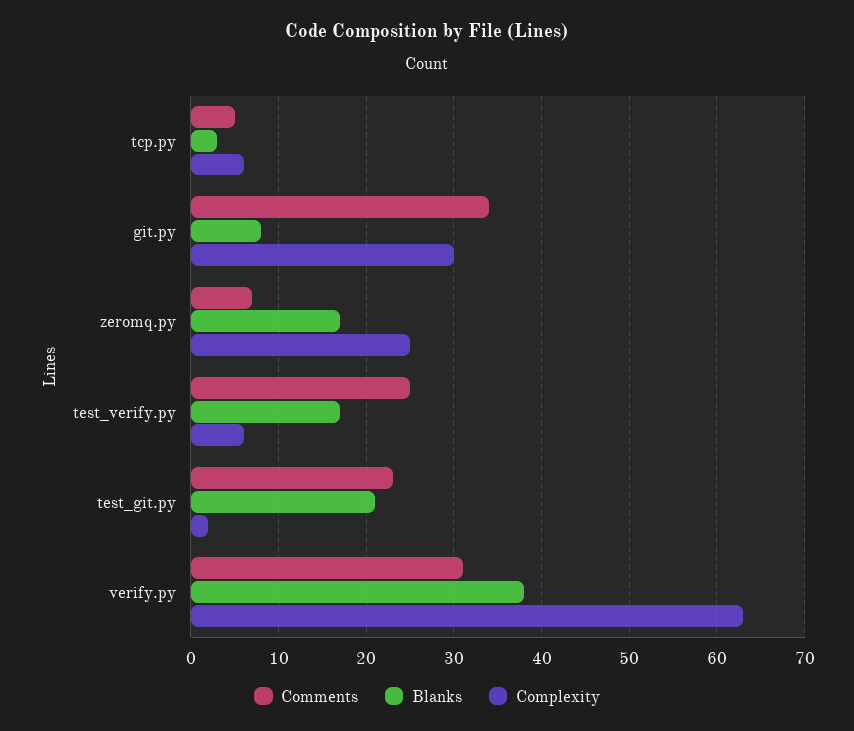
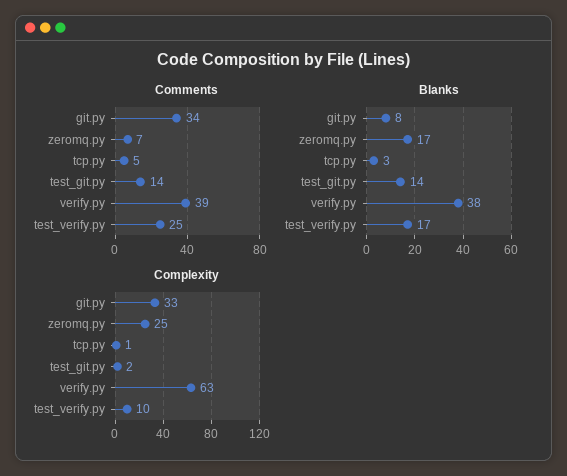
Complexity, tcp.py: 6 -> 1
Complexity, git.py: 30 -> 33
Complexity, test_verify.py: 6 -> 10
Comments, test_git.py: 23 -> 14
Blanks, test_git.py: 21 -> 14
Comments, verify.py: 31 -> 39

